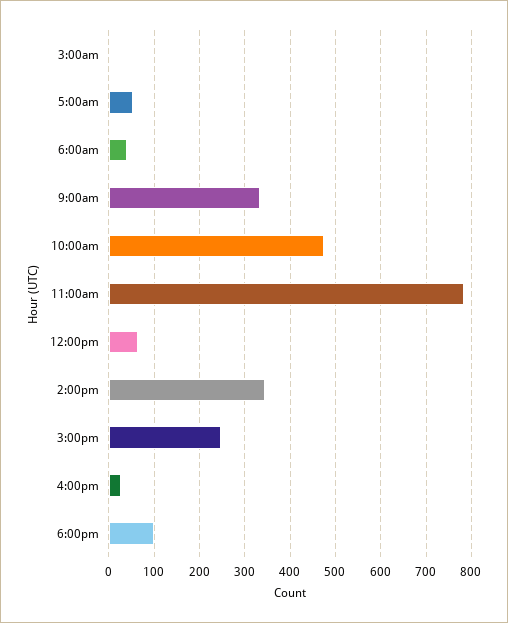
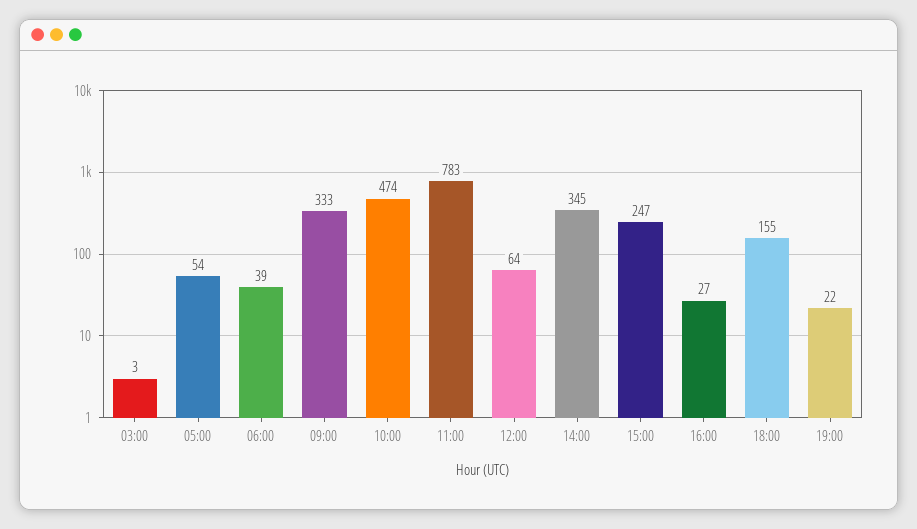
6:00pm: 100 -> 155
19:00: none -> 22

